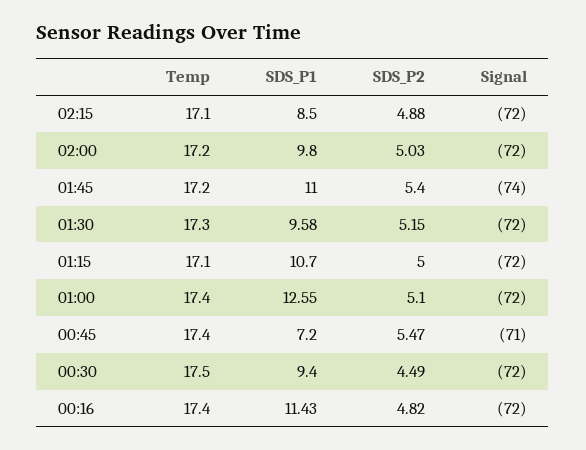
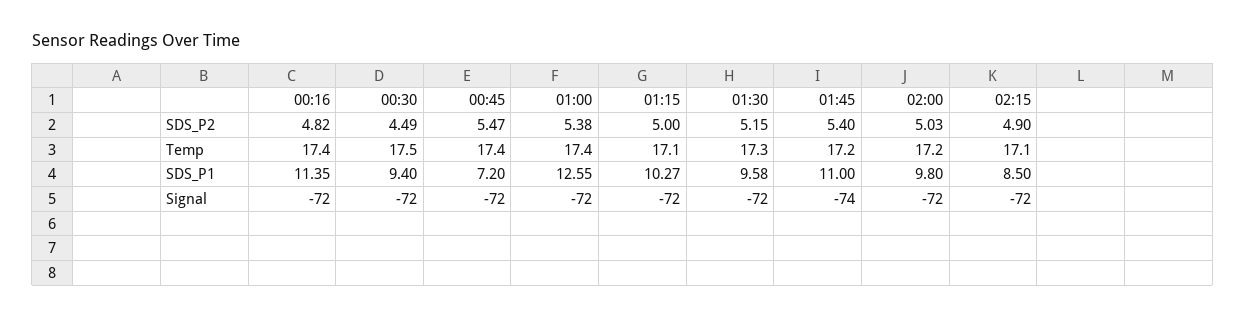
SDS_P2, 02:15: 4.88 -> 4.9
SDS_P1, 01:15: 10.7 -> 10.27
SDS_P2, 01:00: 5.1 -> 5.38
Signal, 00:45: -71 -> -72
SDS_P1, 00:16: 11.43 -> 11.35

